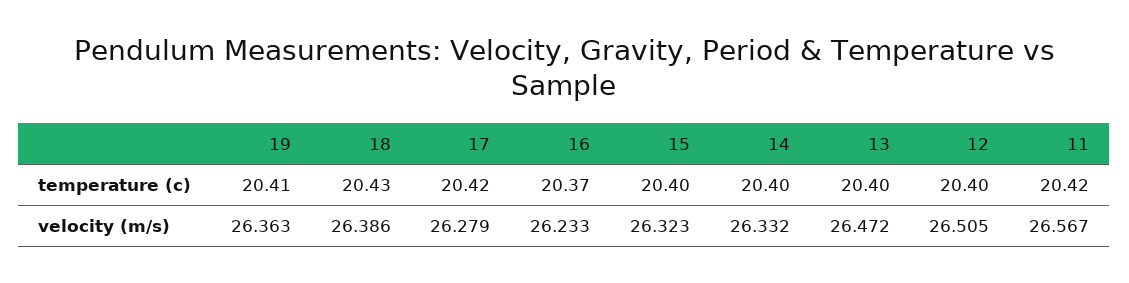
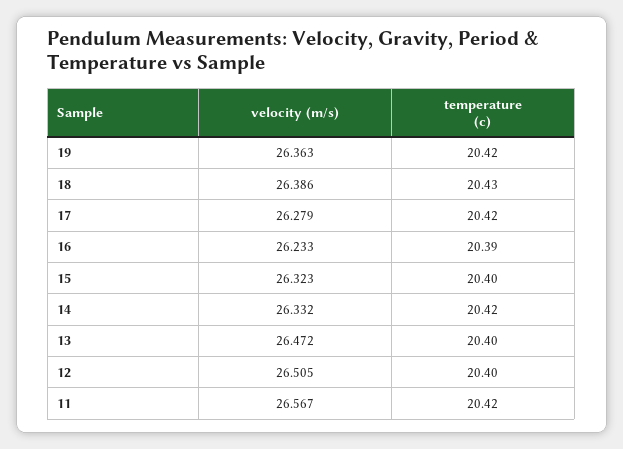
19, temperature (c): 20.41 -> 20.42
16, temperature (c): 20.37 -> 20.39
14, temperature (c): 20.4 -> 20.42

